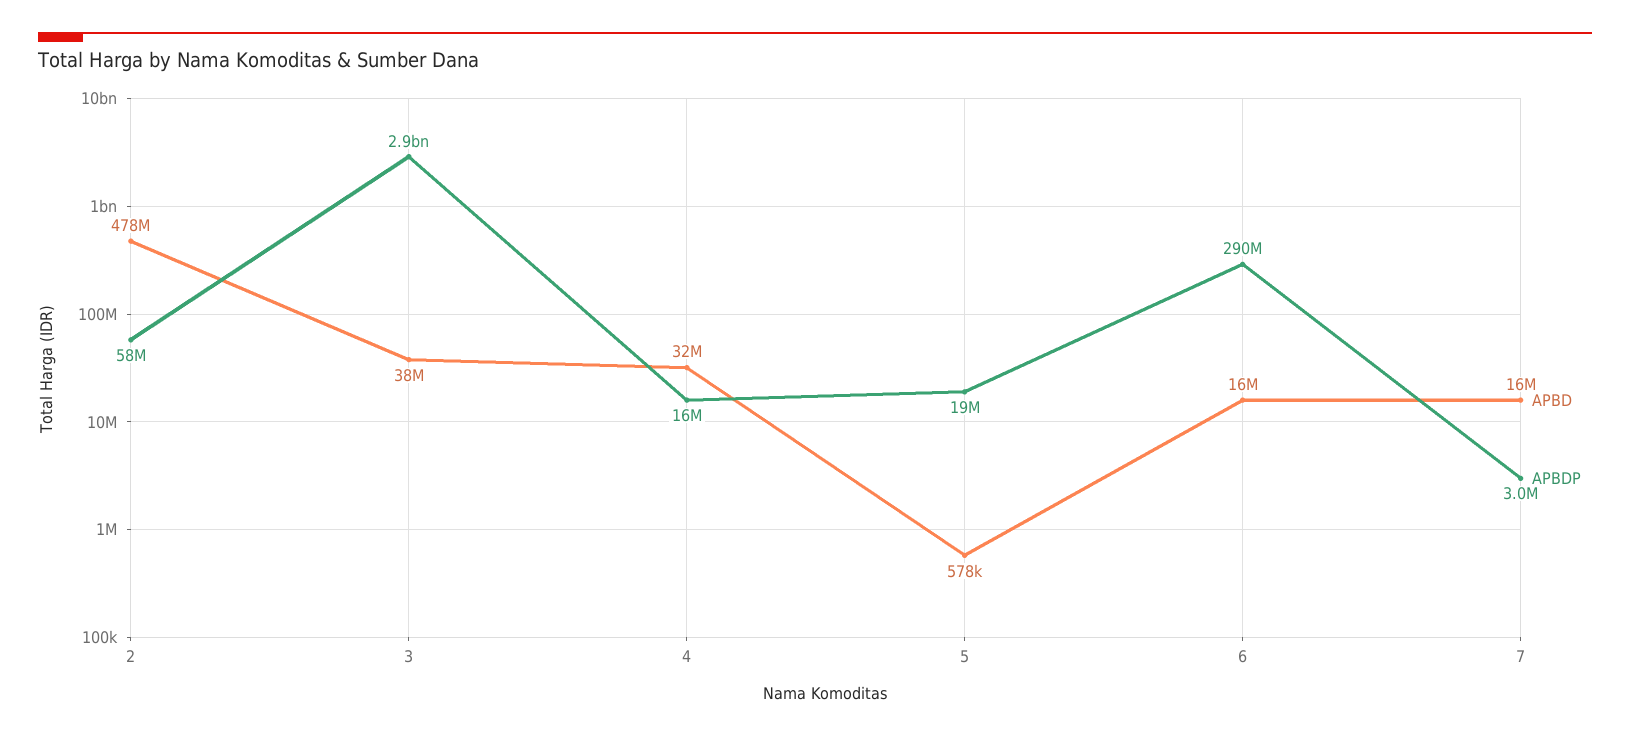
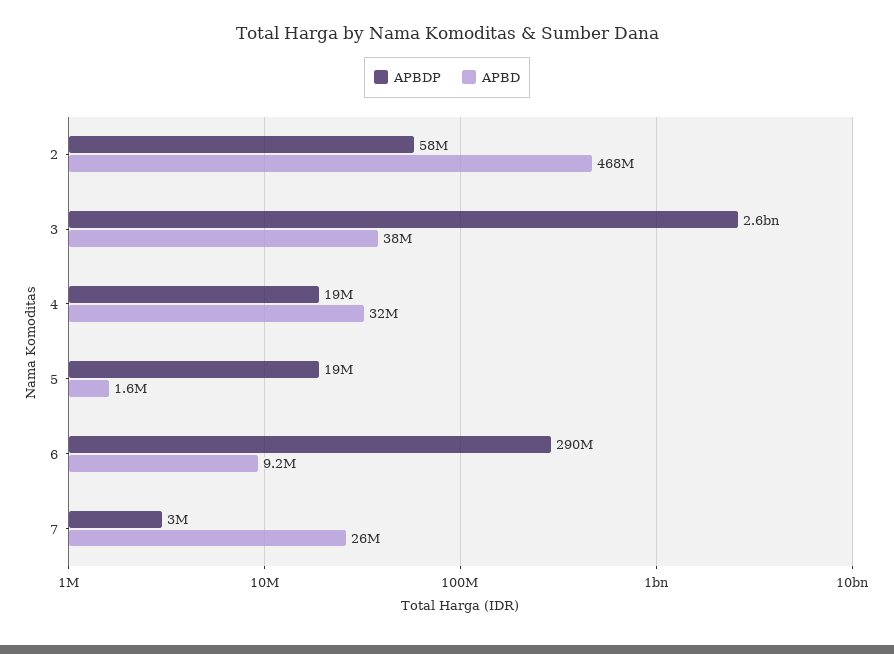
APBD, 2: 478000000 -> 468000000
APBDP, 3: 2900000000 -> 2600000000
APBDP, 4: 16000000 -> 19000000
APBD, 5: 578000 -> 1600000
APBD, 6: 16000000 -> 9200000
APBD, 7: 16000000 -> 26000000

